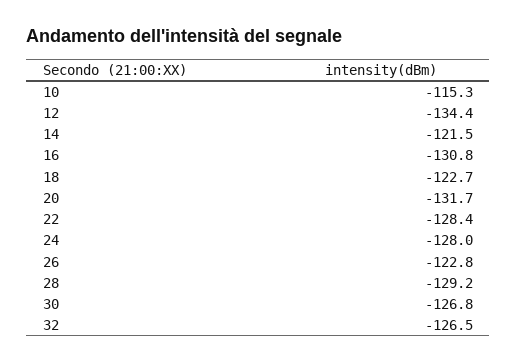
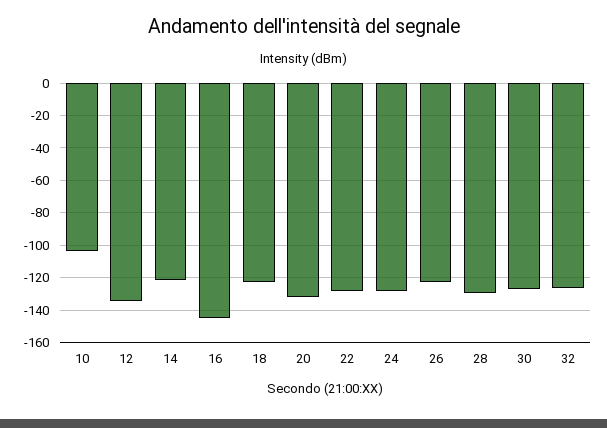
10: -115.3 -> -105
16: -130.8 -> -145

